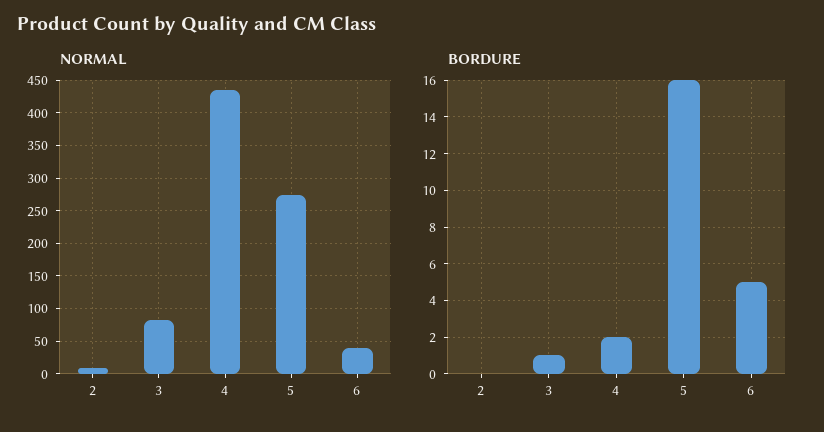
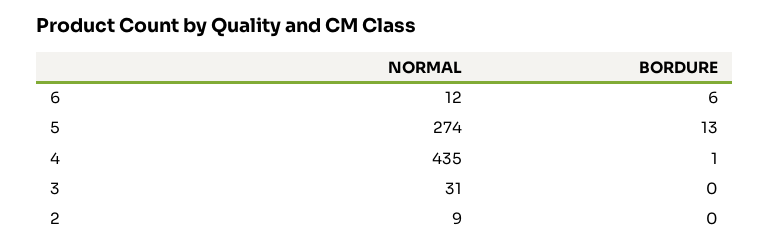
NORMAL, 3: 80 -> 31
NORMAL, 6: 40 -> 12
BORDURE, 3: 1 -> 0
BORDURE, 4: 2 -> 1
BORDURE, 5: 16 -> 13
BORDURE, 6: 5 -> 6

